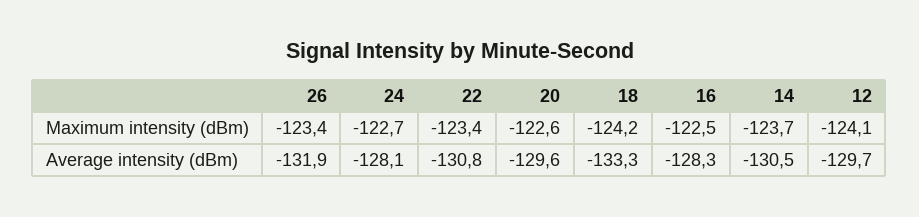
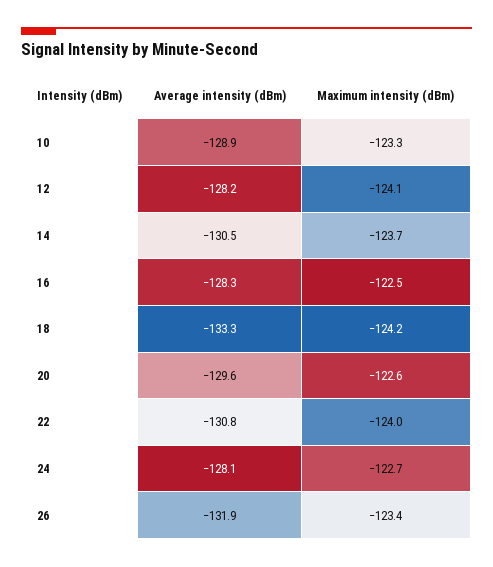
22, Maximum intensity (dBm): -123.4 -> -124
12, Average intensity (dBm): -129.7 -> -128.2
10, Average intensity (dBm): none -> -128.9
10, Maximum intensity (dBm): none -> -123.3

